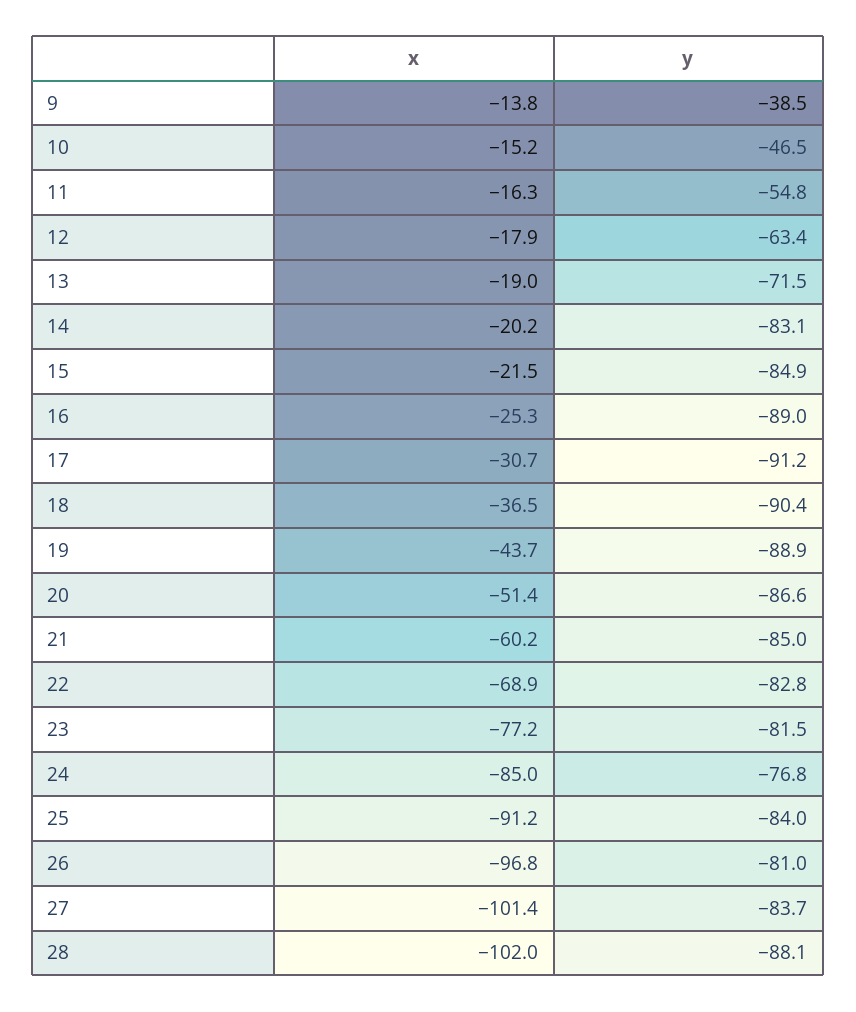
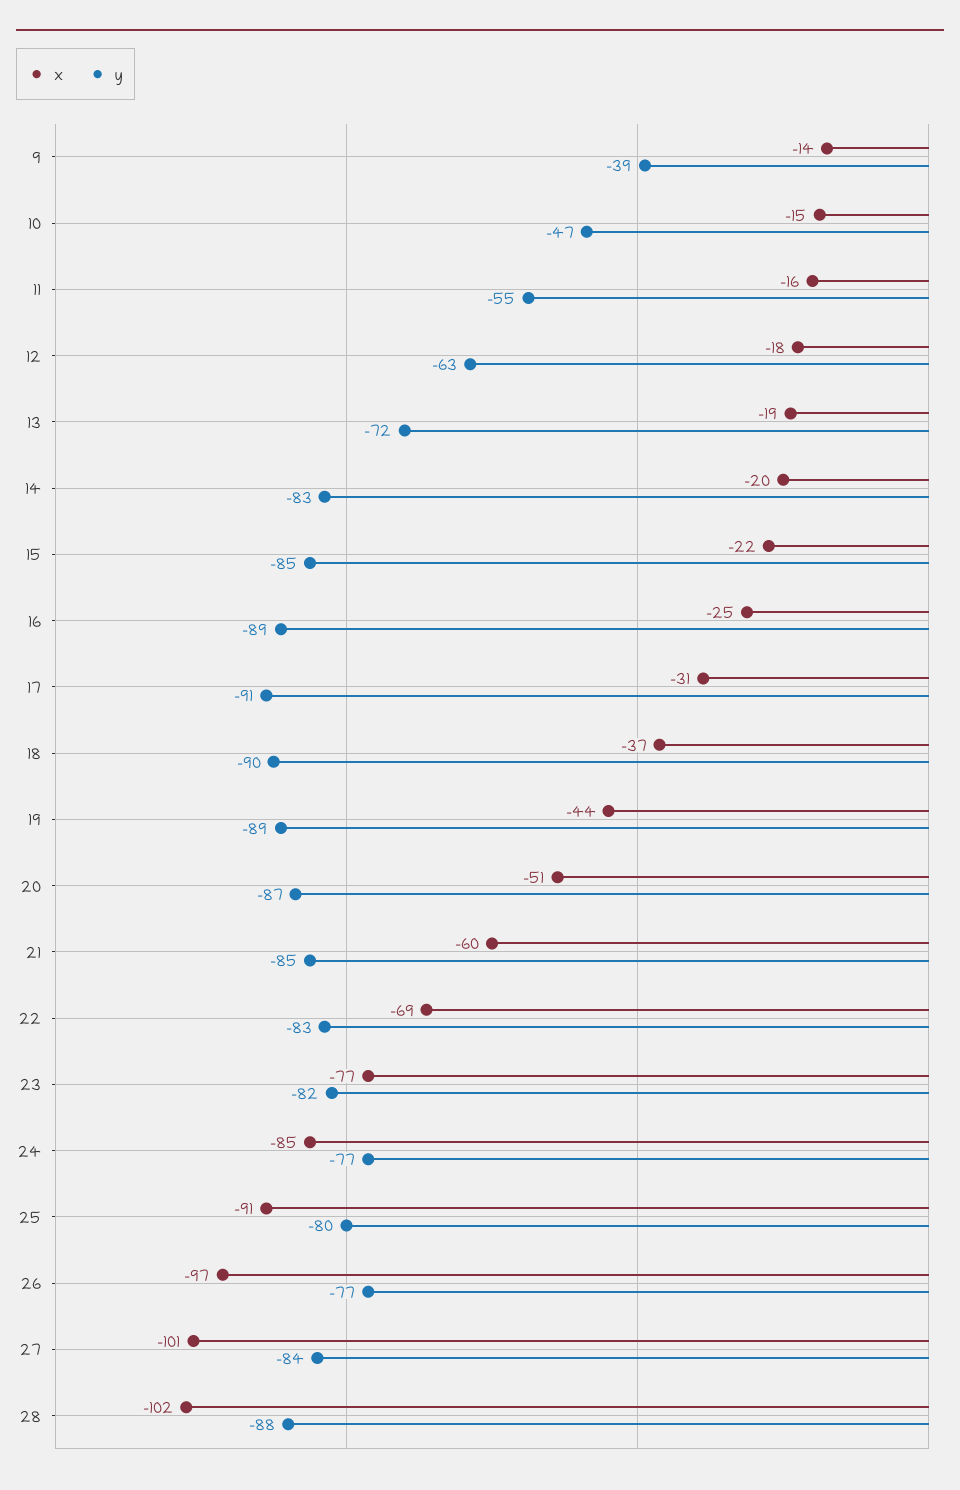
y, 25: -84 -> -80
y, 26: -81 -> -77

